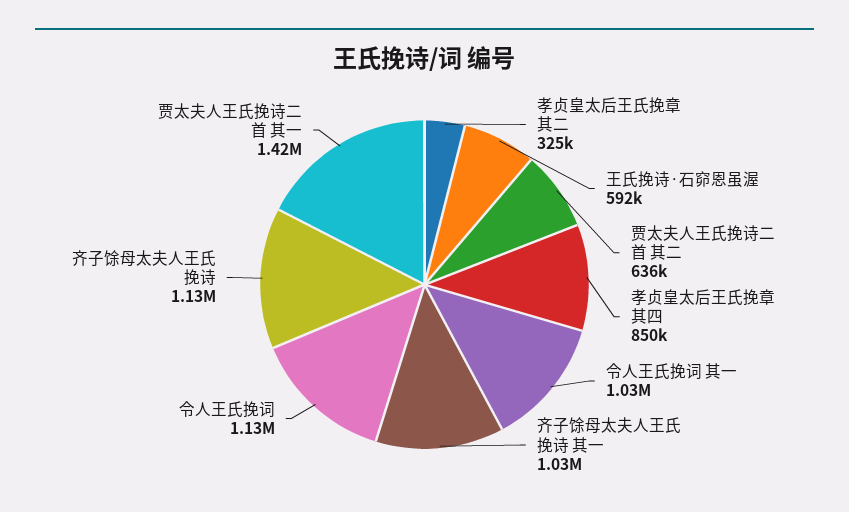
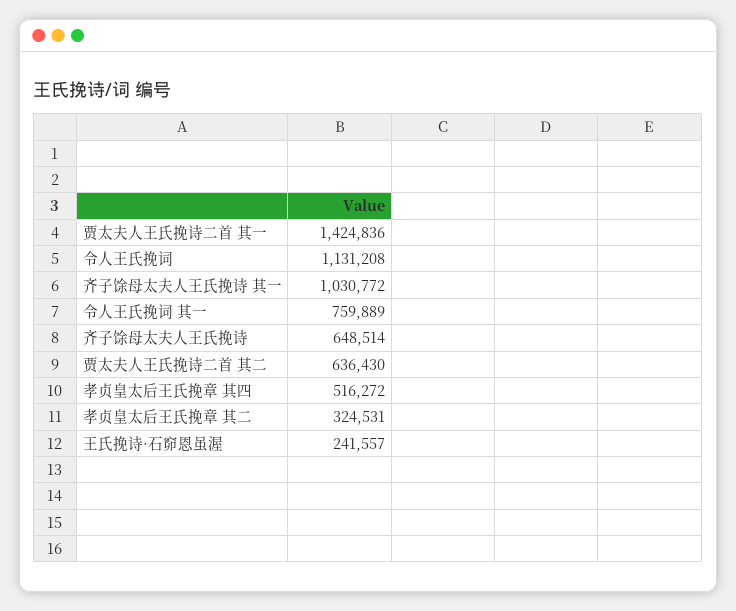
王氏挽诗·石窌恩虽渥: 592000 -> 241557
孝贞皇太后王氏挽章 其四: 850000 -> 516272
令人王氏挽词 其一: 1030000 -> 759889
齐子馀母太夫人王氏挽诗: 1130000 -> 648514

